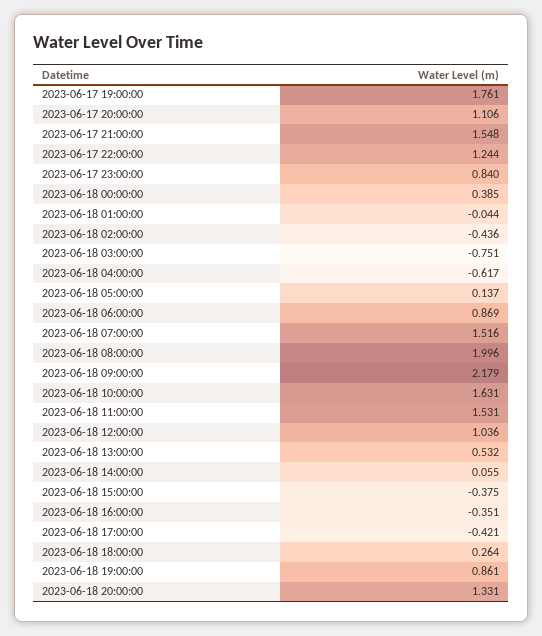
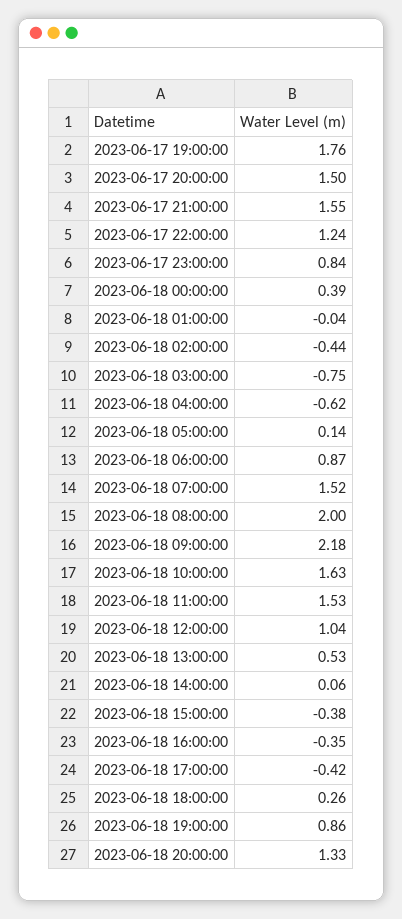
2023-06-17 20:00:00: 1.106 -> 1.5

